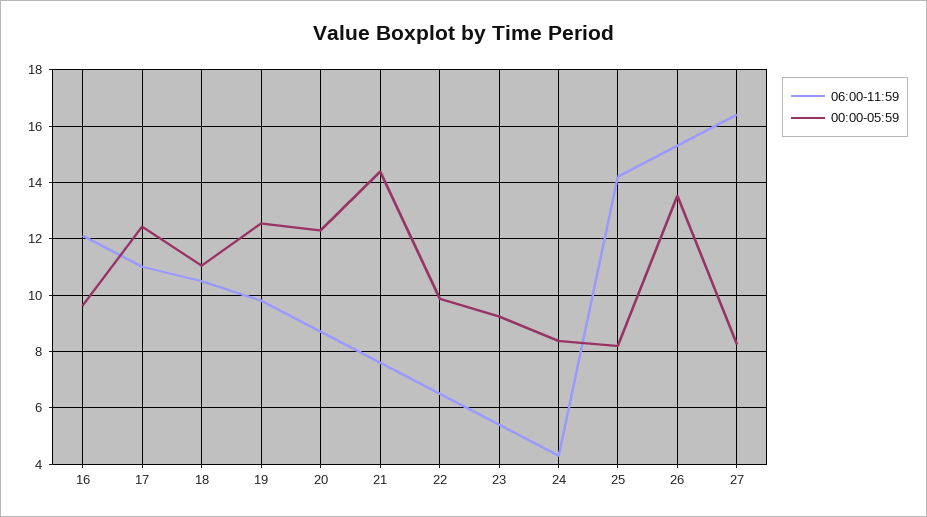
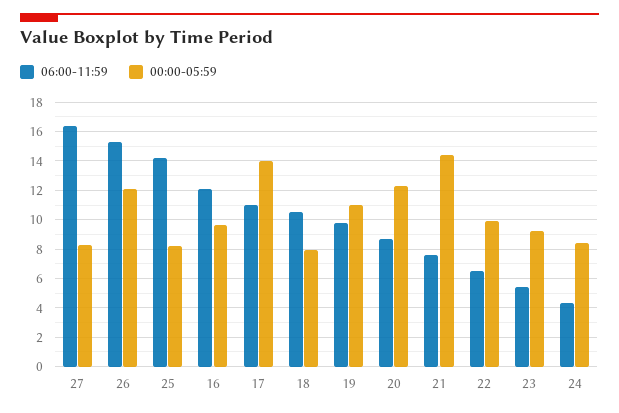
00:00-05:59, 17: 12.5 -> 14
00:00-05:59, 18: 11 -> 8
00:00-05:59, 19: 12.5 -> 11
00:00-05:59, 26: 13.5 -> 12

